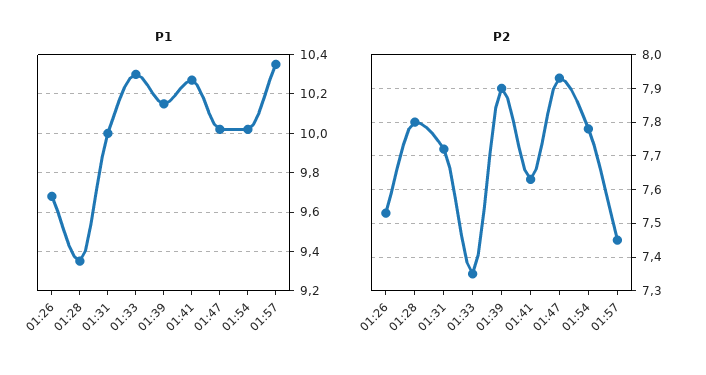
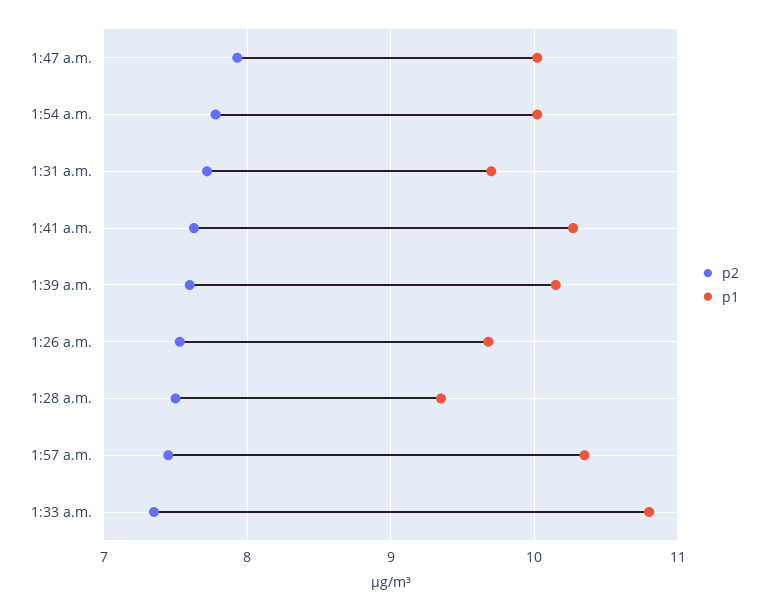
P1, 01:31: 10 -> 9.7
P1, 01:33: 10.3 -> 10.8
P2, 01:28: 7.8 -> 7.5
P2, 01:39: 7.9 -> 7.6

